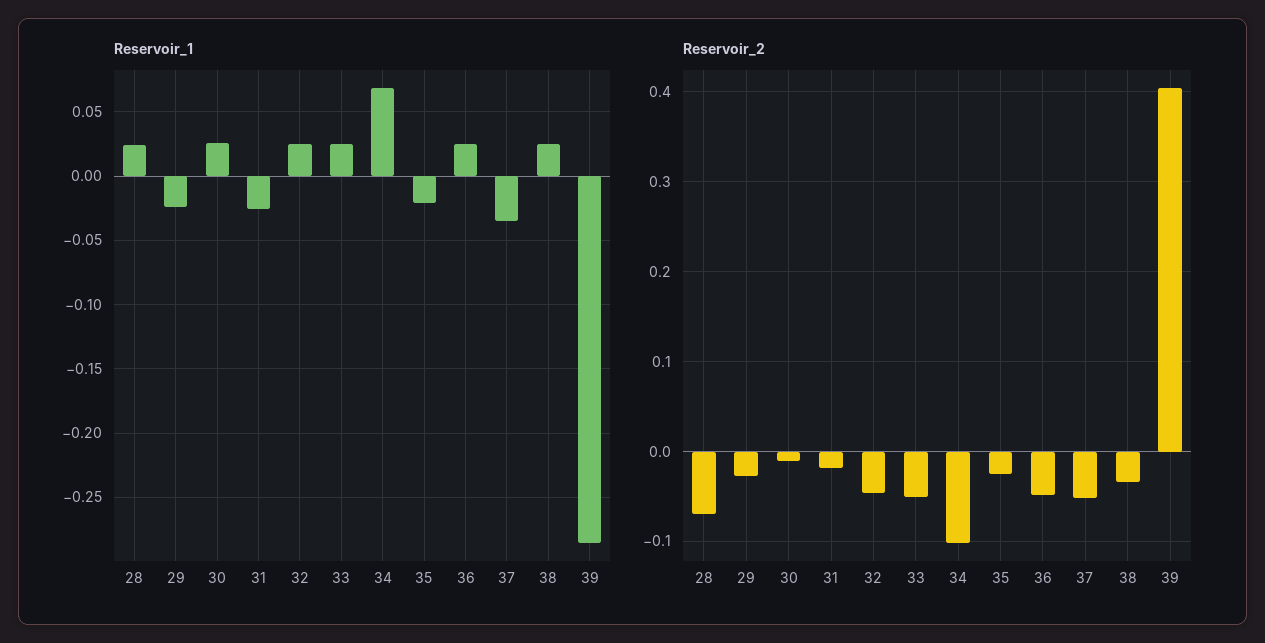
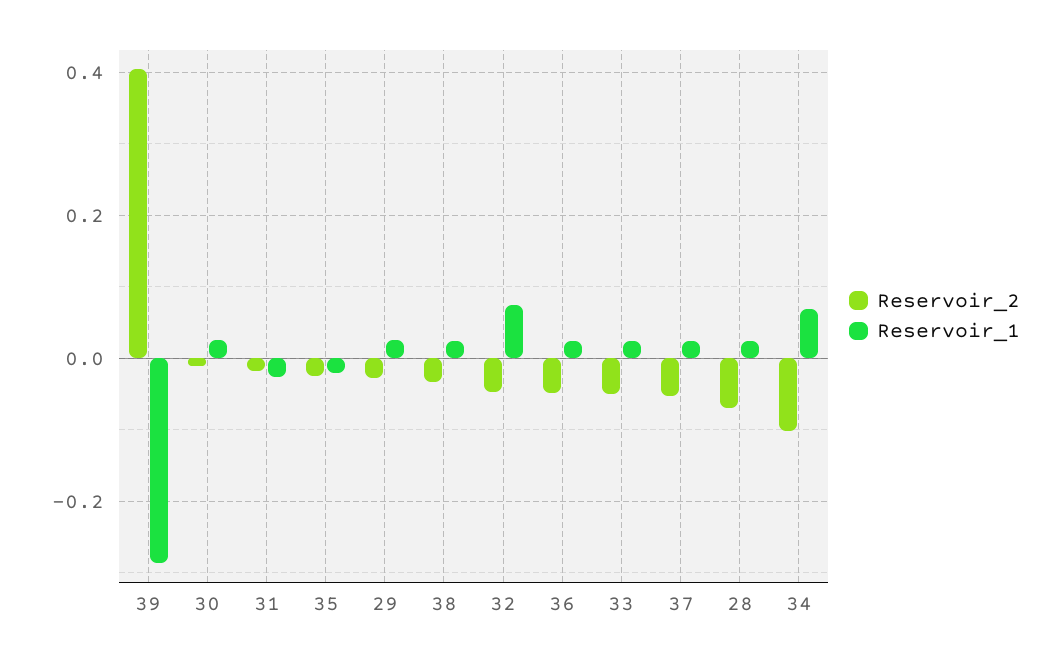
Reservoir_1, 29: -0.025 -> 0.02
Reservoir_1, 32: 0.025 -> 0.08
Reservoir_1, 37: -0.035 -> 0.02

